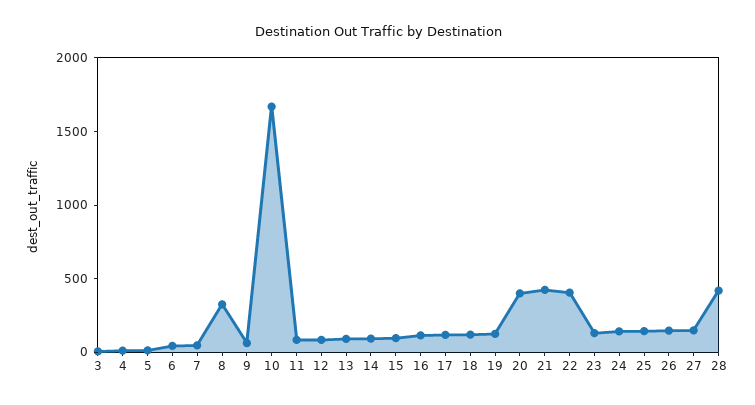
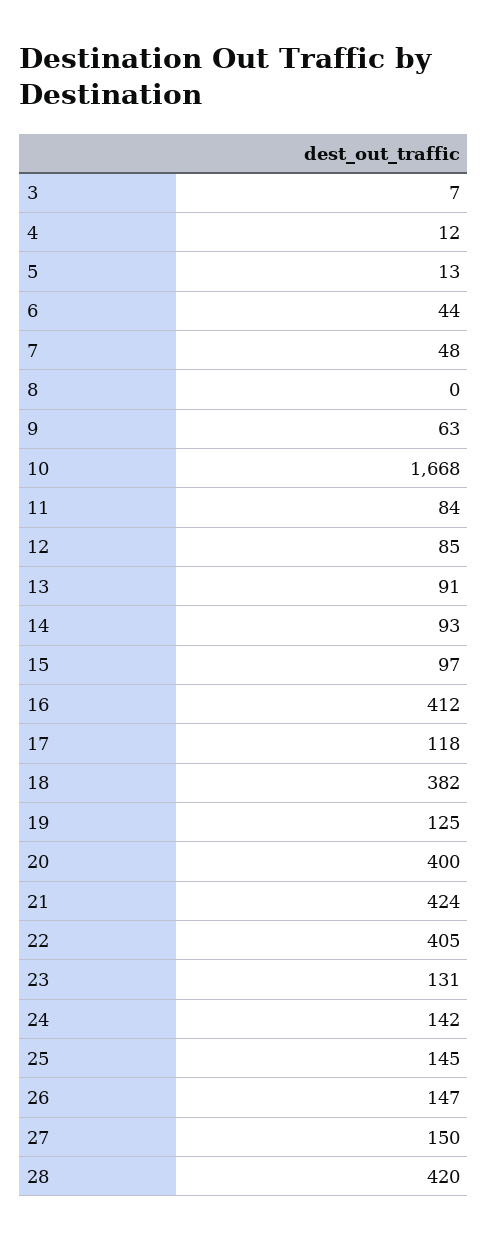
8: 300 -> 0
16: 100 -> 412
18: 100 -> 382

